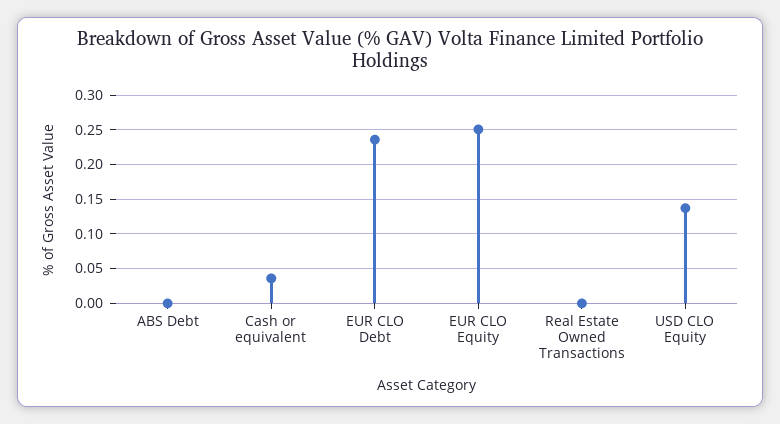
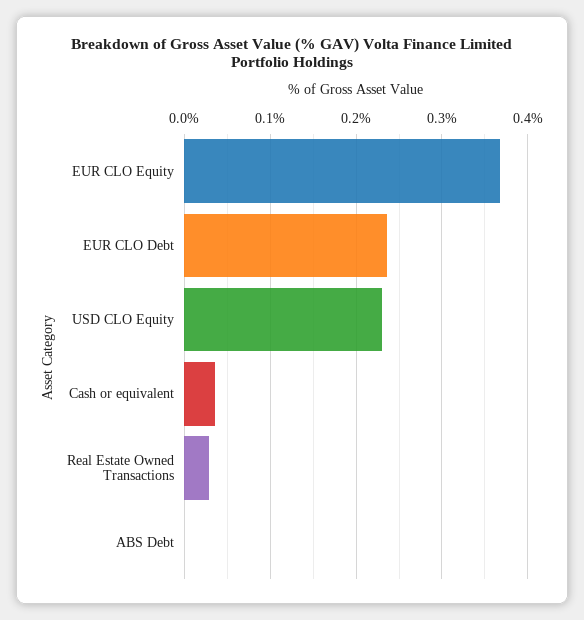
EUR CLO Equity: 0.25 -> 0.37
Real Estate Owned Transactions: 0 -> 0.03
USD CLO Equity: 0.14 -> 0.23

